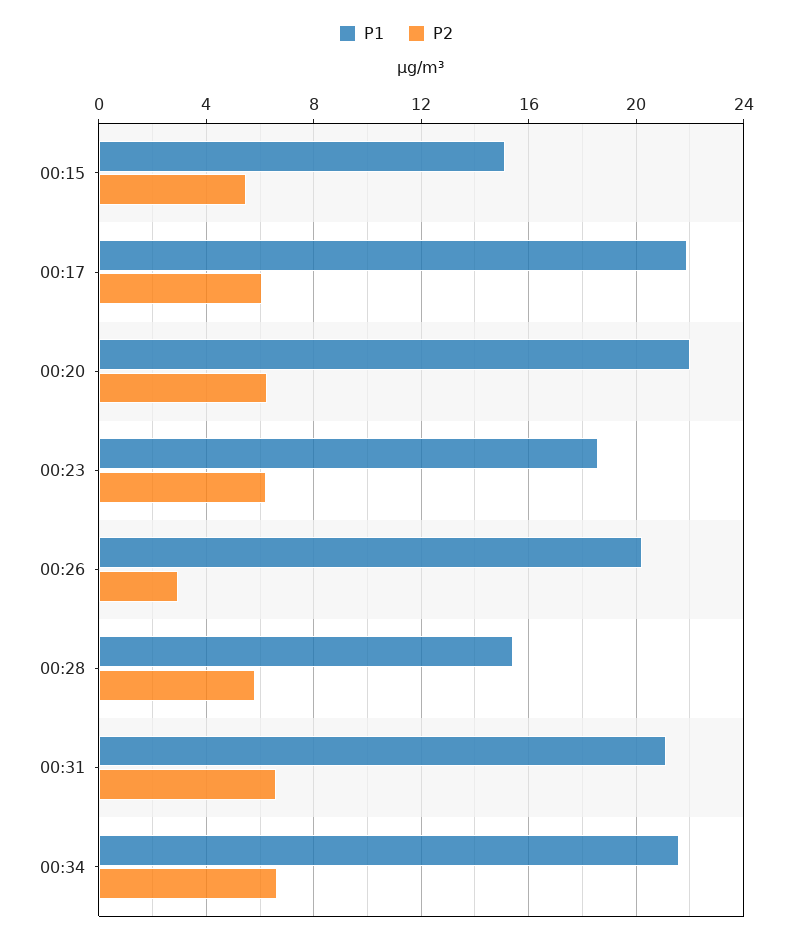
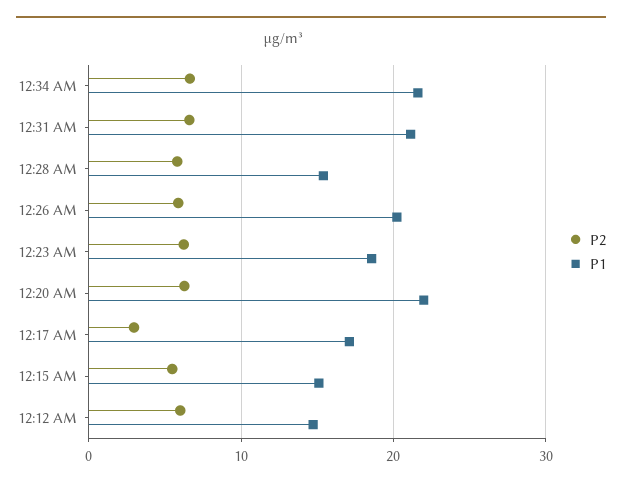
P1, 00:17: 22 -> 17
P2, 00:17: 6 -> 3
P2, 00:26: 3 -> 6
P2, 12:12 AM: none -> 6
P1, 12:12 AM: none -> 15

